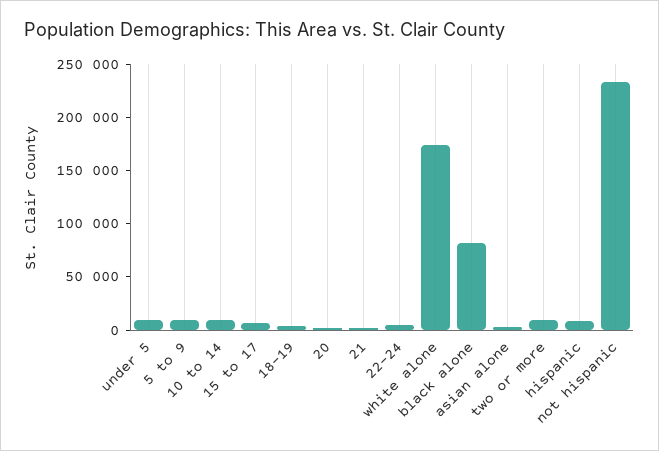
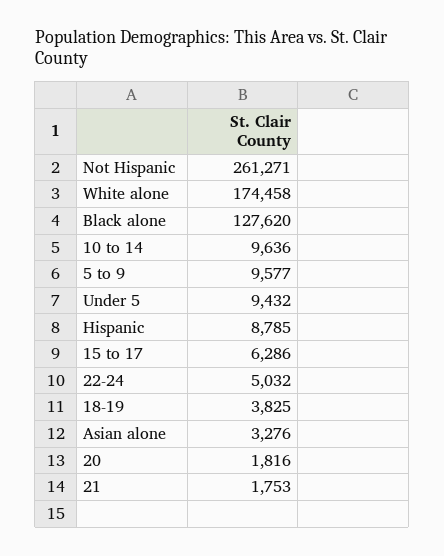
black alone: 80000 -> 127620
two or more: 10000 -> none
not hispanic: 230000 -> 261271

